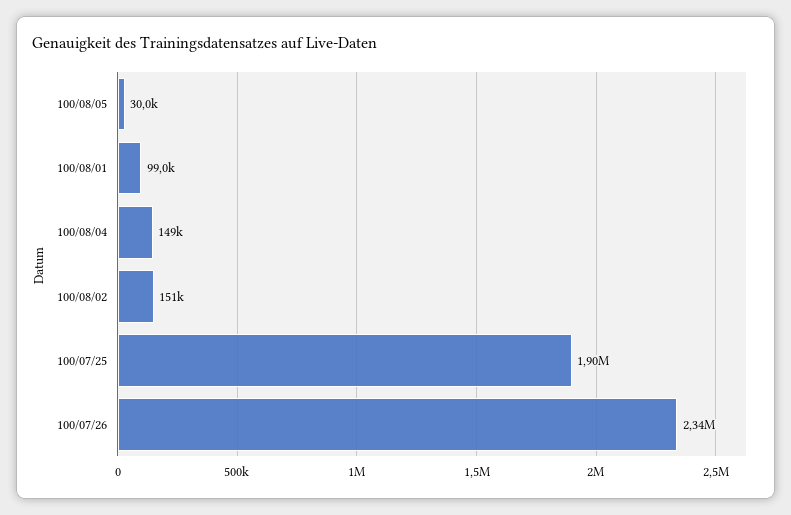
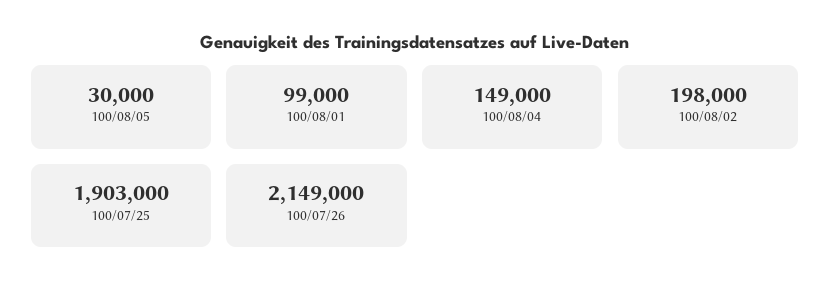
100/08/02: 151000 -> 198000
100/07/26: 2340000 -> 2149000

